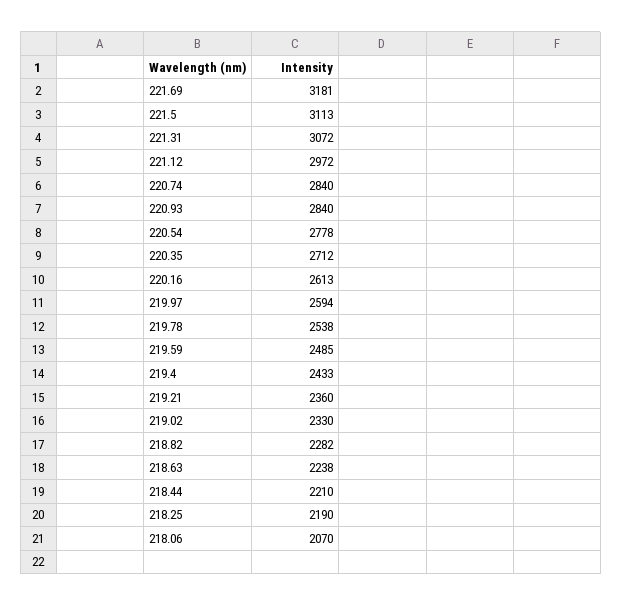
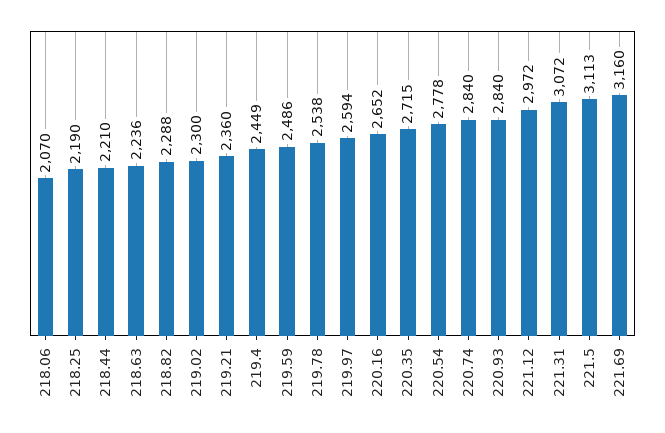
221.69: 3181 -> 3160
220.35: 2712 -> 2715
220.16: 2613 -> 2652
219.59: 2485 -> 2486
219.4: 2433 -> 2449
219.02: 2330 -> 2300
218.82: 2282 -> 2288
218.63: 2238 -> 2236

